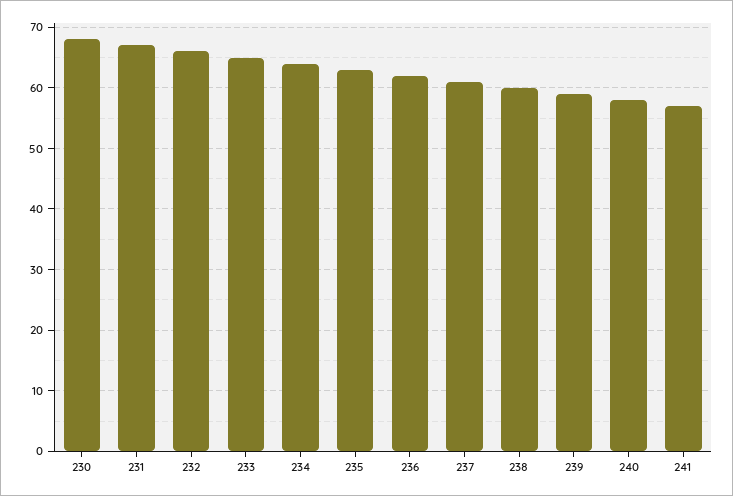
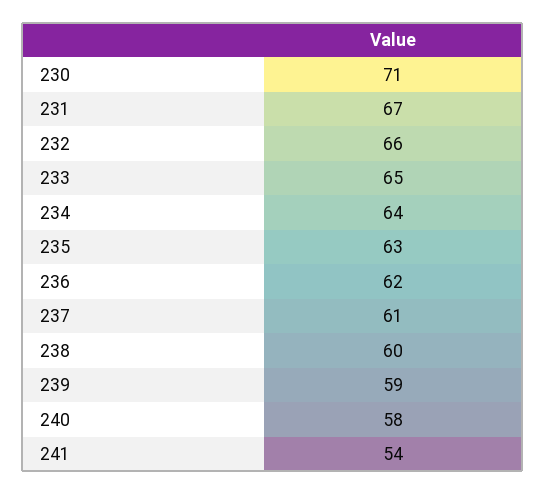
230: 68 -> 71
241: 57 -> 54

